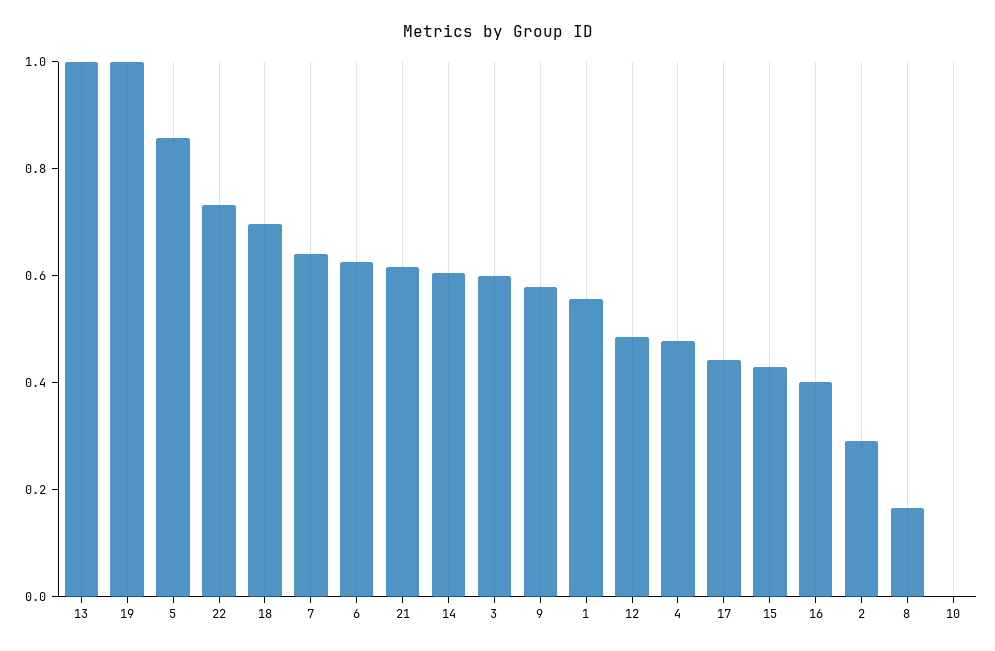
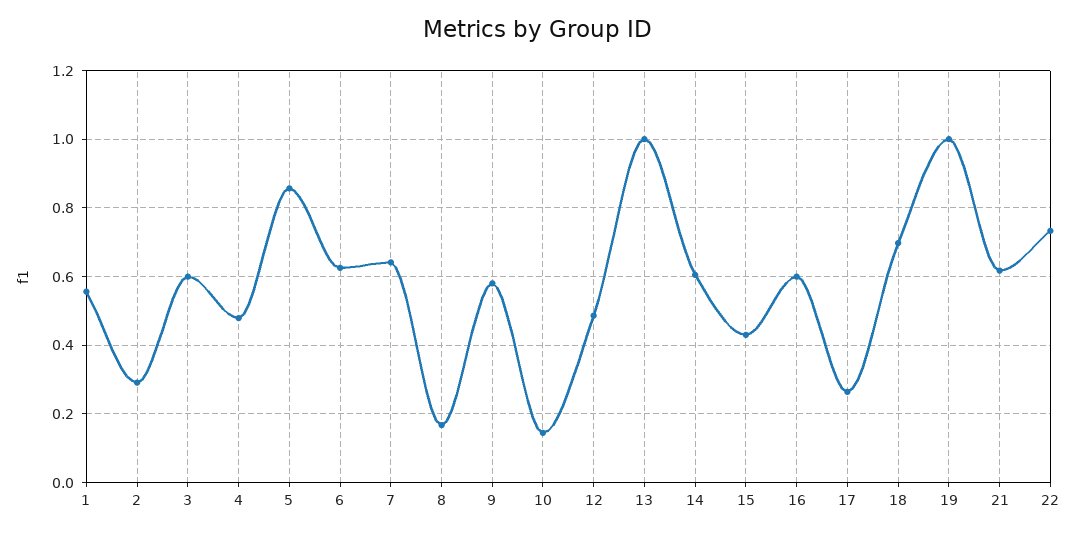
17: 0.45 -> 0.26
16: 0.4 -> 0.6
10: 0 -> 0.14

